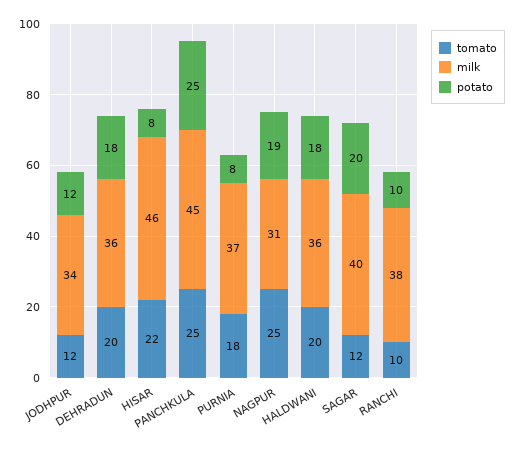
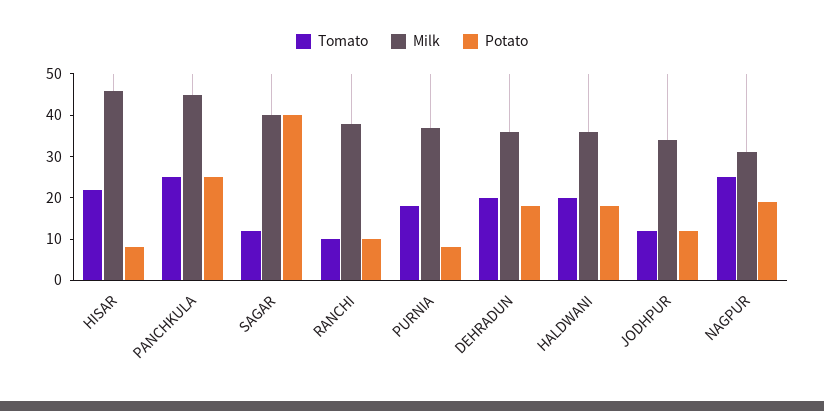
potato, SAGAR: 20 -> 40

